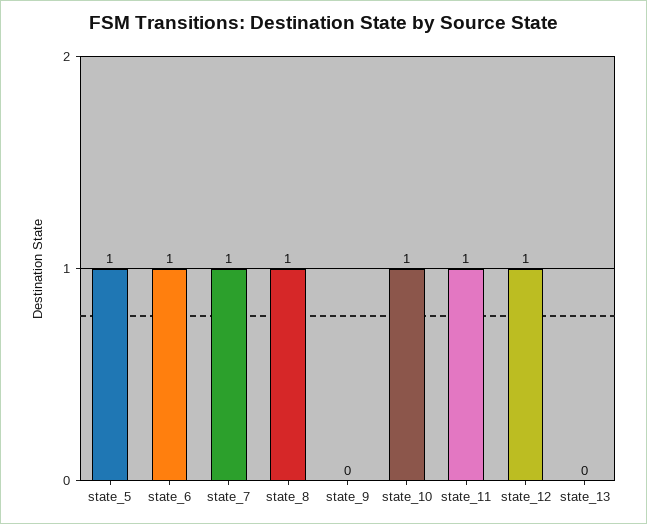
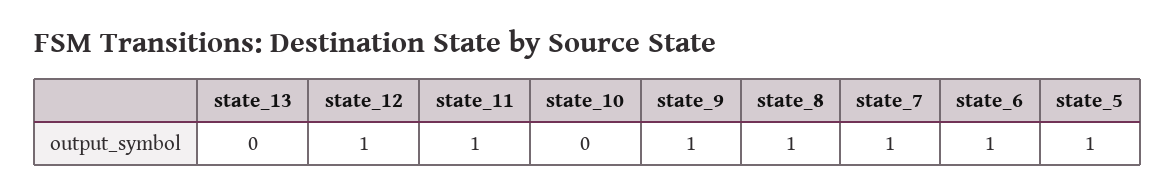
state_9: 0 -> 1
state_10: 1 -> 0

